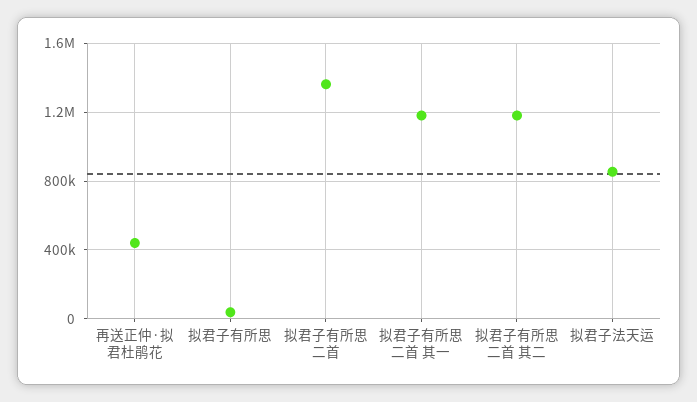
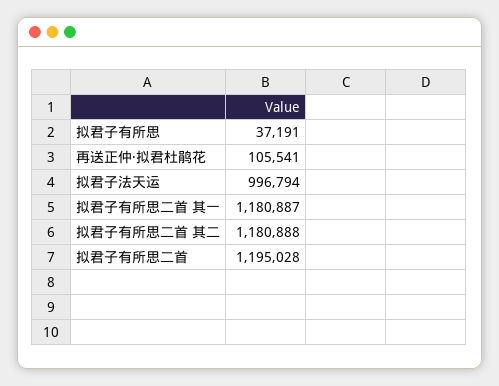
再送正仲·拟君杜鹃花: 450000 -> 105541
拟君子有所思二首: 1350000 -> 1195028
拟君子法天运: 850000 -> 996794

